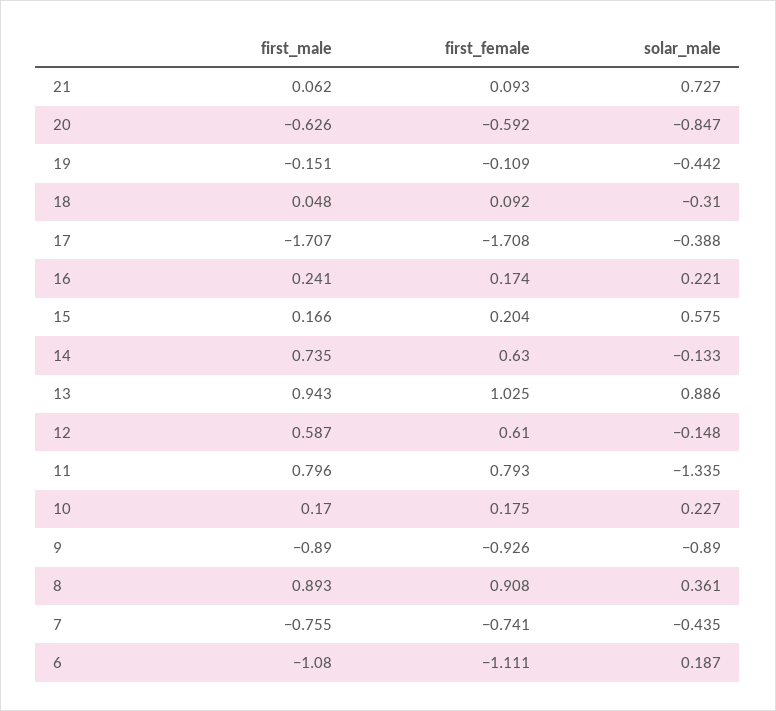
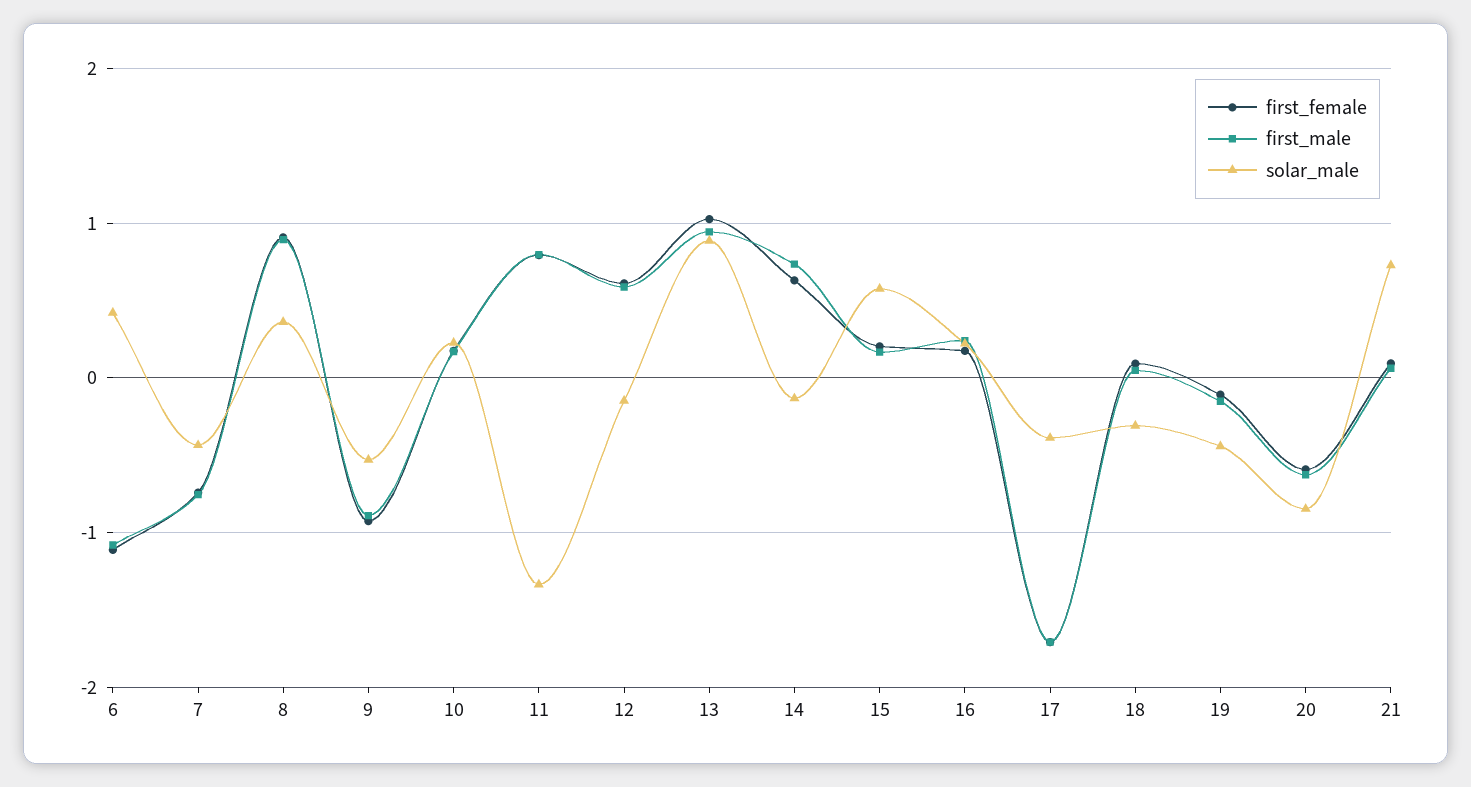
solar_male, 9: -0.89 -> -0.5
solar_male, 6: 0.187 -> 0.4

